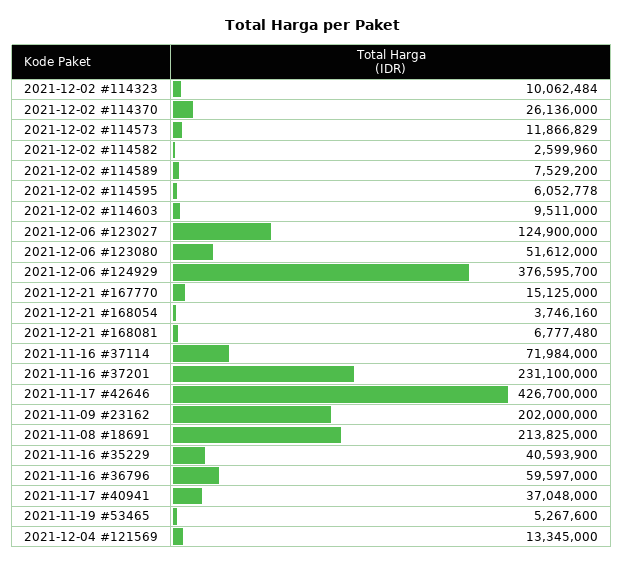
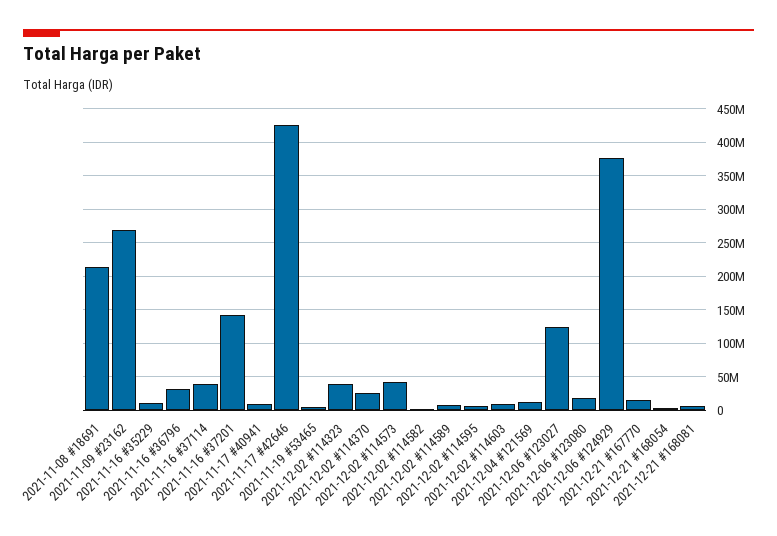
2021-12-02 #114323: 10062484 -> 40000000
2021-12-02 #114573: 11866829 -> 40000000
2021-12-06 #123080: 51612000 -> 20000000
2021-11-16 #37114: 71984000 -> 40000000
2021-11-16 #37201: 231100000 -> 140000000
2021-11-09 #23162: 202000000 -> 270000000
2021-11-16 #35229: 40593900 -> 10000000
2021-11-16 #36796: 59597000 -> 30000000
2021-11-17 #40941: 37048000 -> 10000000

